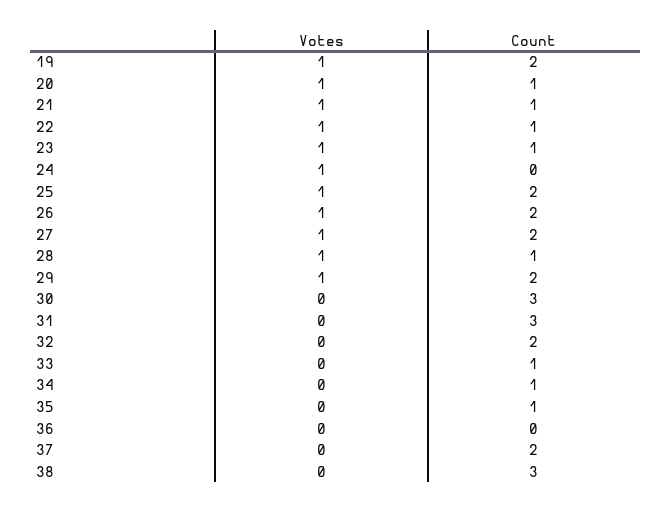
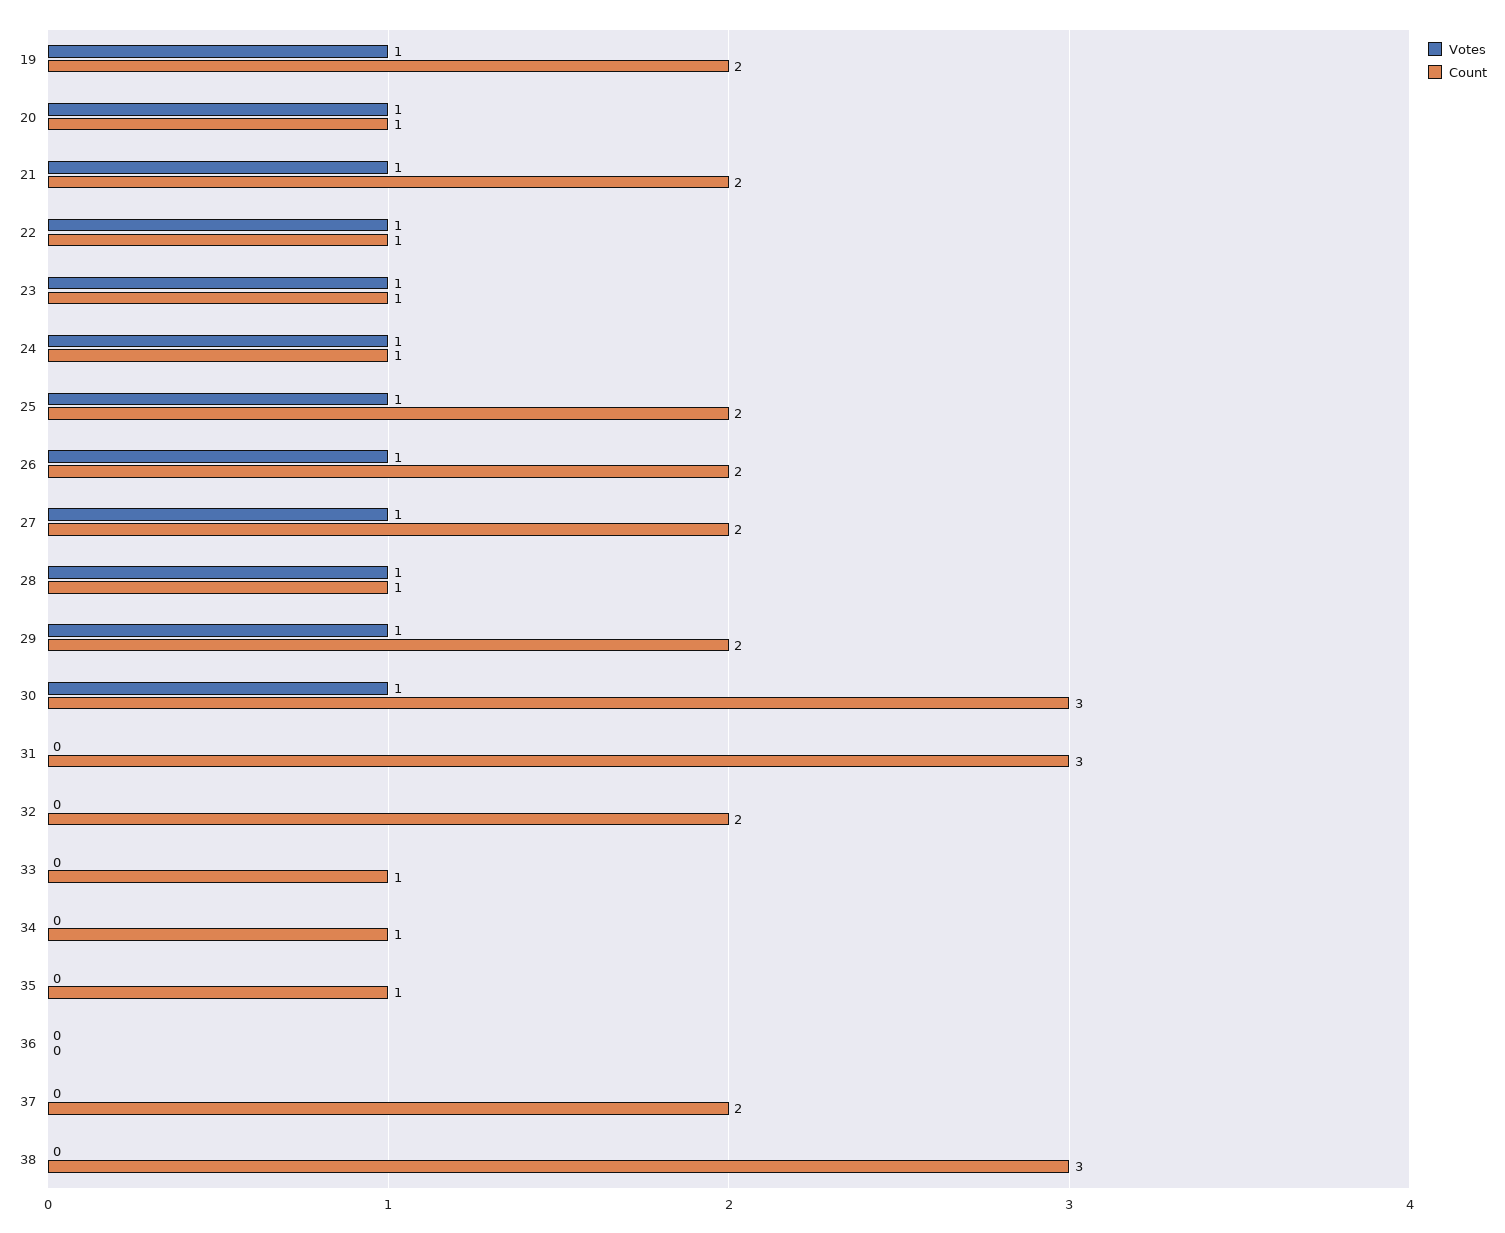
Count, 21: 1 -> 2
Count, 24: 0 -> 1
Votes, 30: 0 -> 1

